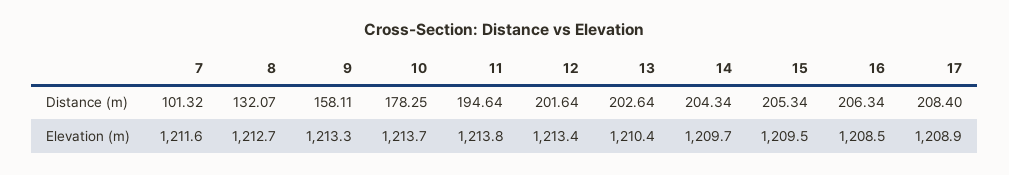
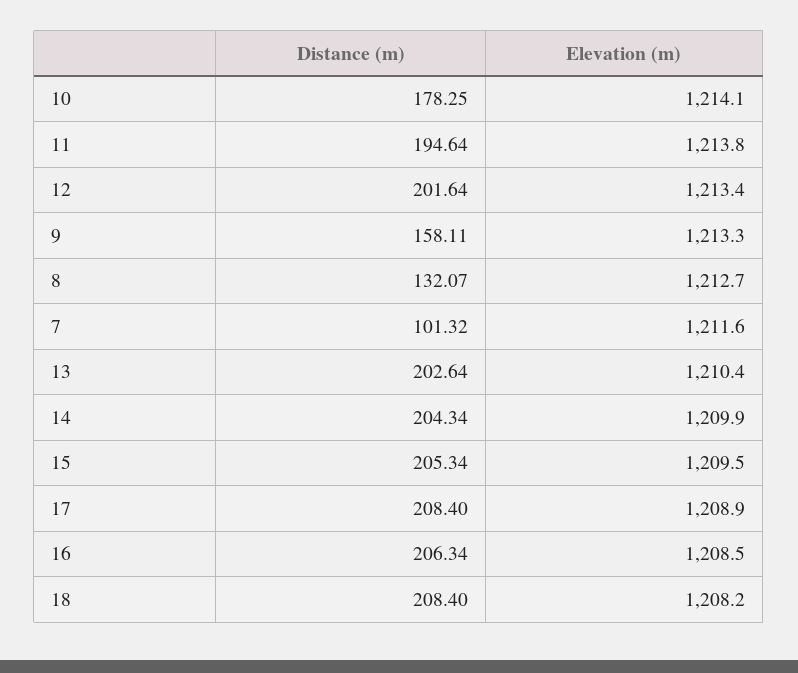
10, Elevation (m): 1213.7 -> 1214.1
14, Elevation (m): 1209.7 -> 1209.9
18, Distance (m): none -> 208.4
18, Elevation (m): none -> 1208.2

